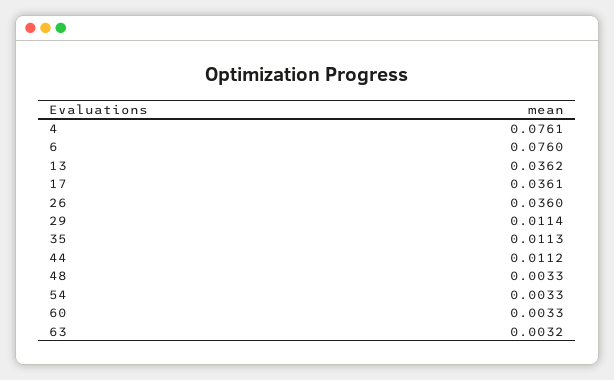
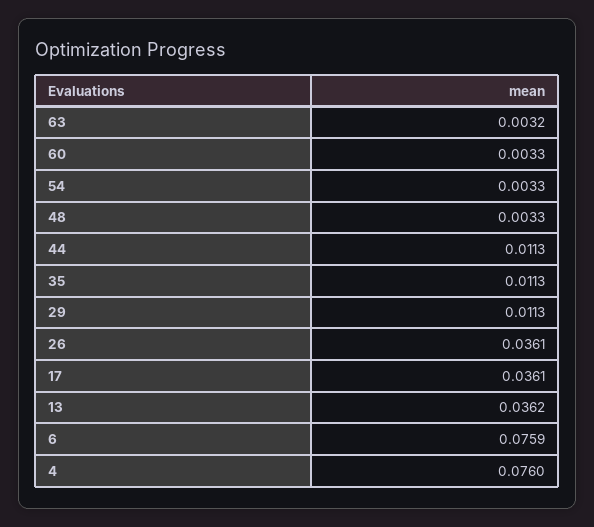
4: 0.0761 -> 0.076
6: 0.076 -> 0.0759
26: 0.036 -> 0.0361
29: 0.0114 -> 0.0113
44: 0.0112 -> 0.0113

